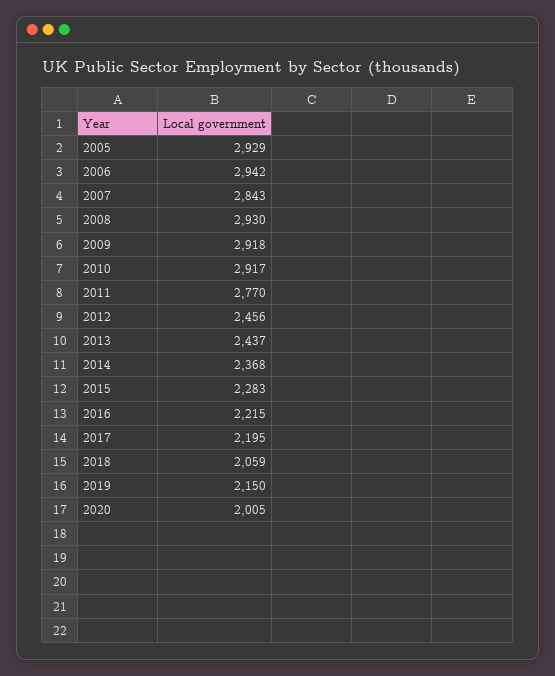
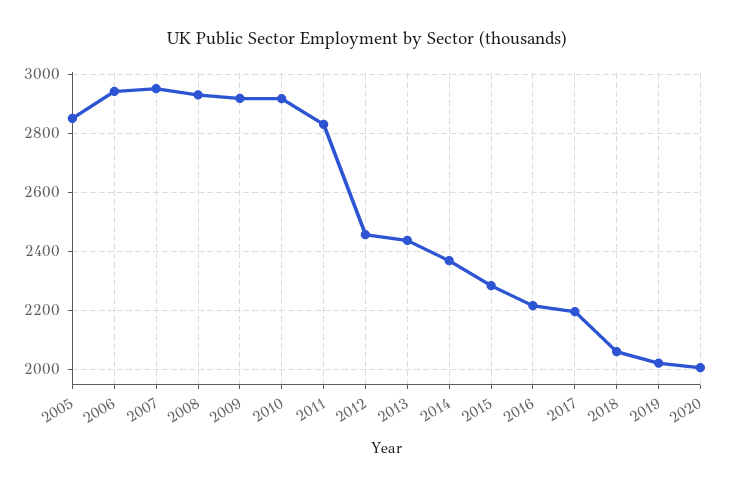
2005: 2929 -> 2850
2007: 2843 -> 2950
2011: 2770 -> 2825
2019: 2150 -> 2025

